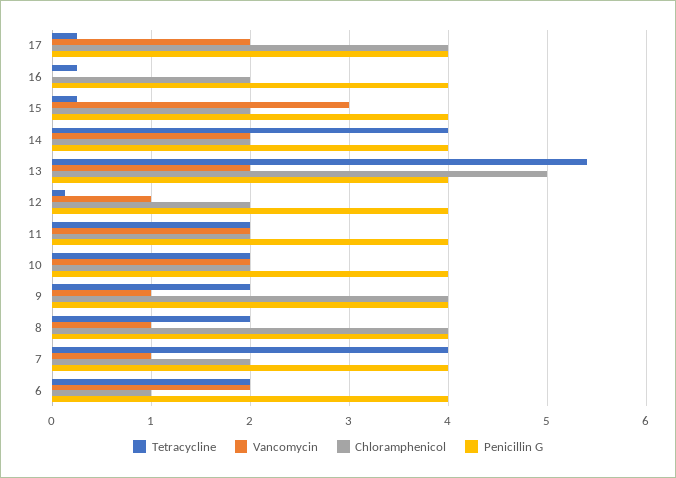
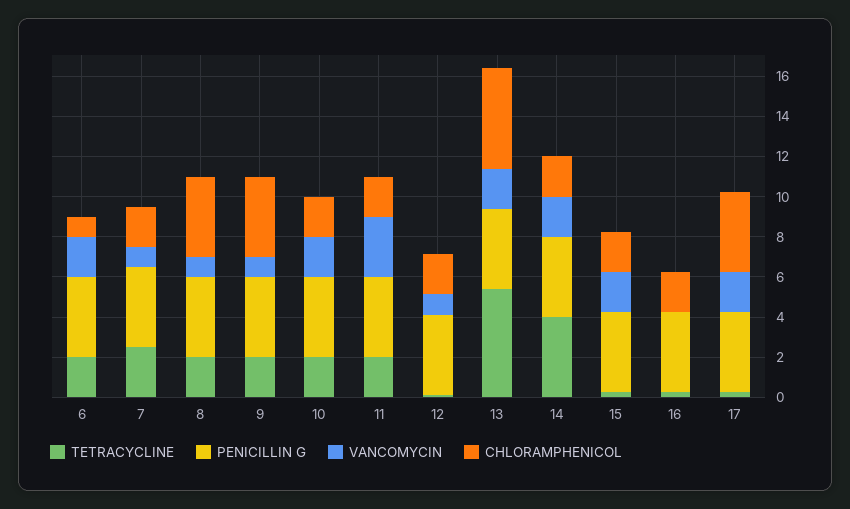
Vancomycin, 15: 3 -> 2
Vancomycin, 11: 2 -> 3
Tetracycline, 7: 4 -> 2.5

